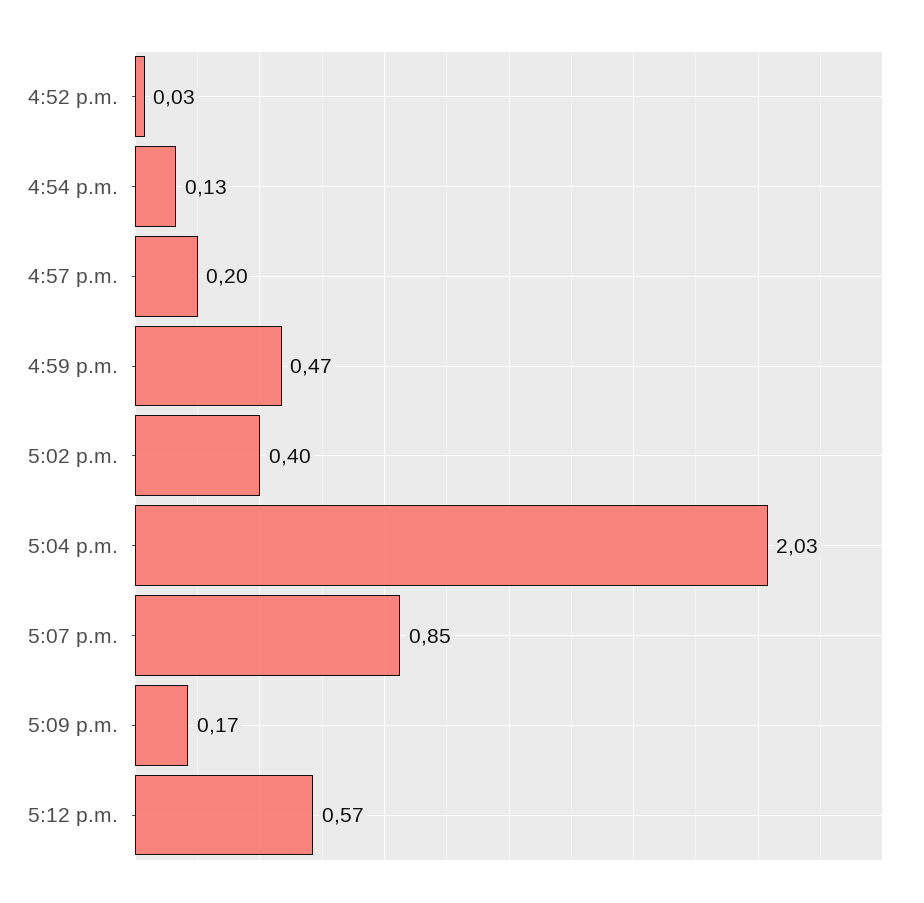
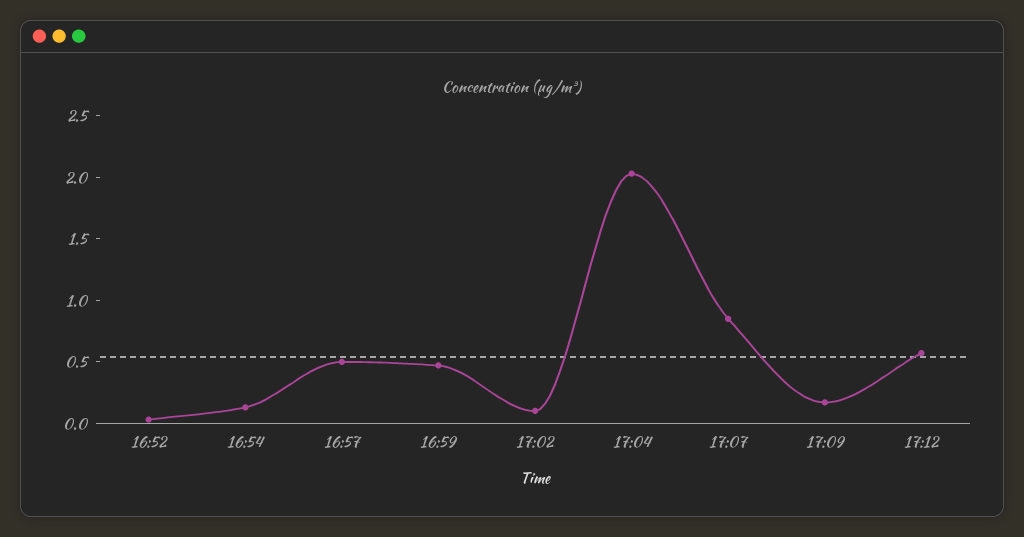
4:57 p.m.: 0.2 -> 0.5
5:02 p.m.: 0.4 -> 0.1

